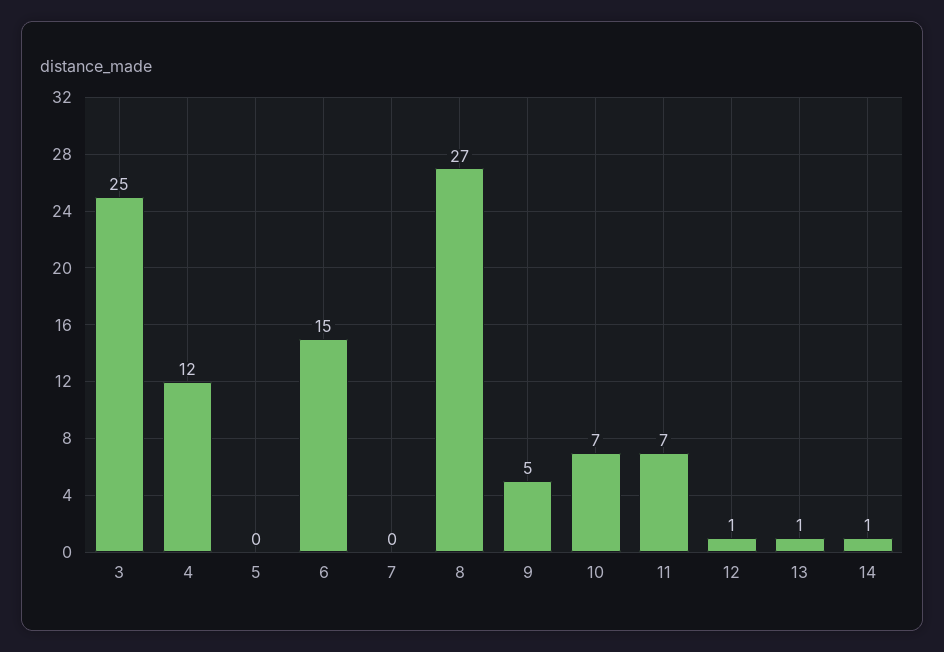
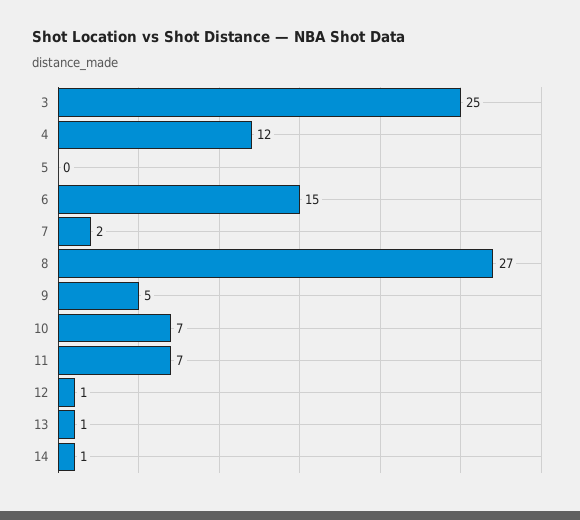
7: 0 -> 2

